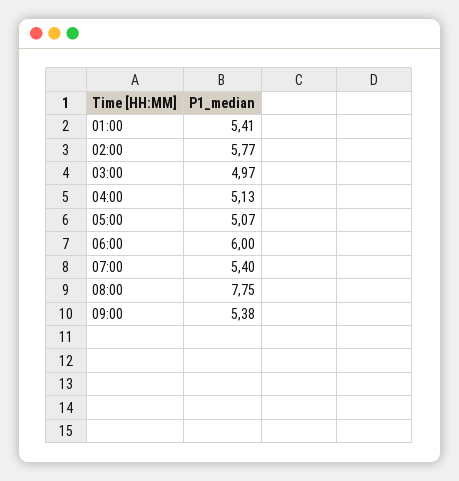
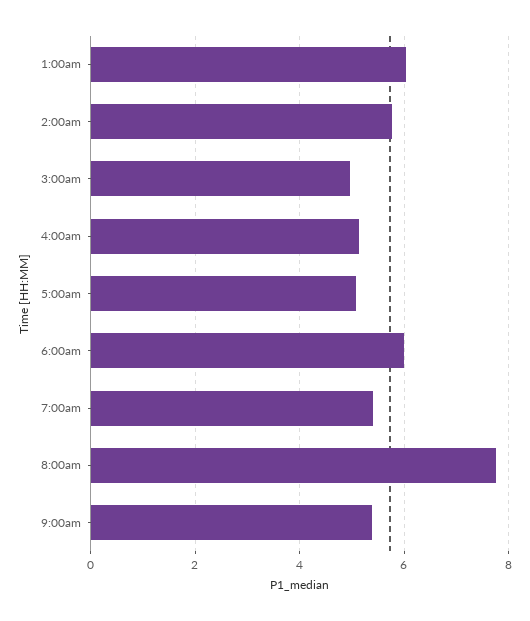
01:00: 5.41 -> 6

